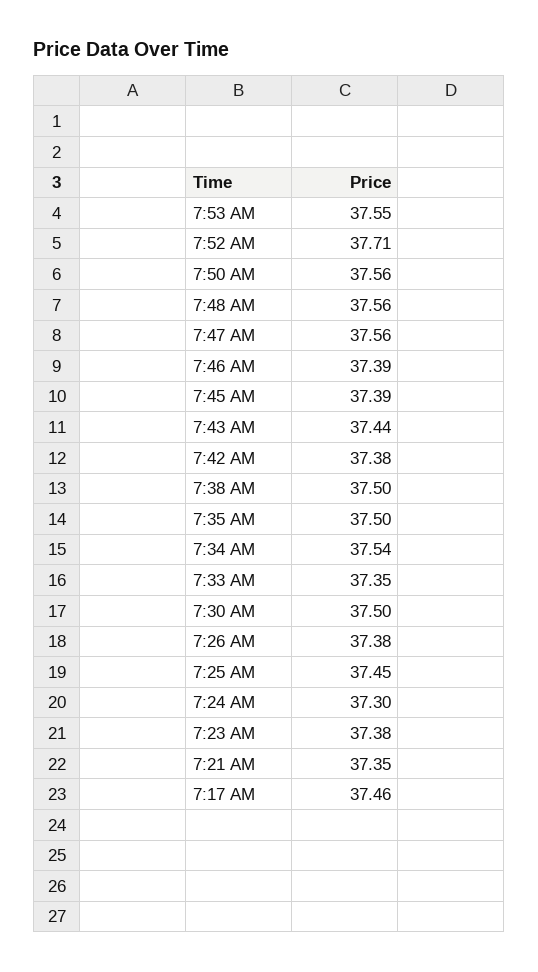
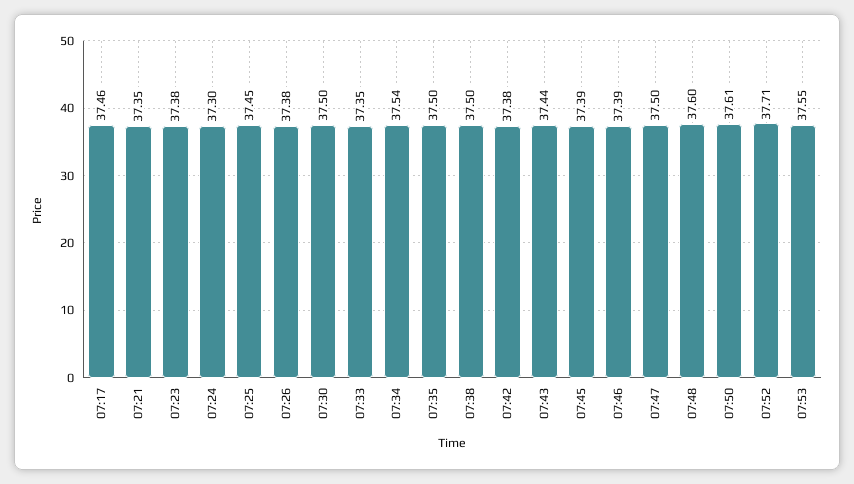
7:50 AM: 37.56 -> 37.61
7:48 AM: 37.56 -> 37.6
7:47 AM: 37.56 -> 37.5

